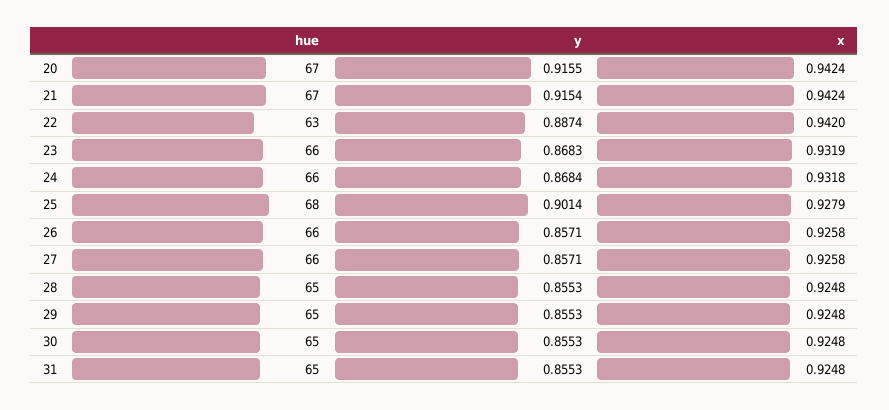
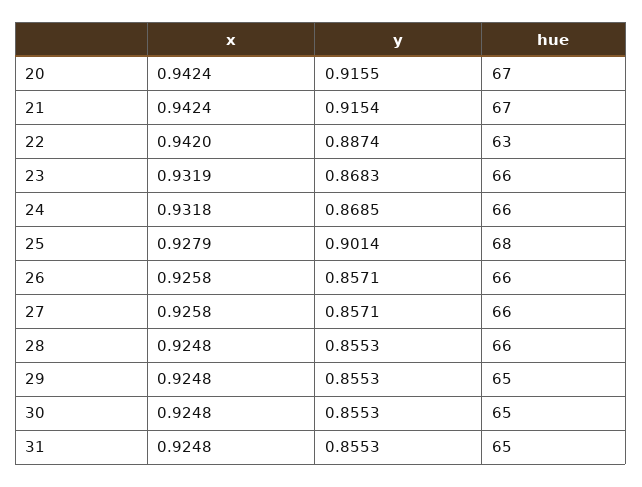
y, 24: 0.8684 -> 0.8685
hue, 28: 65 -> 66

